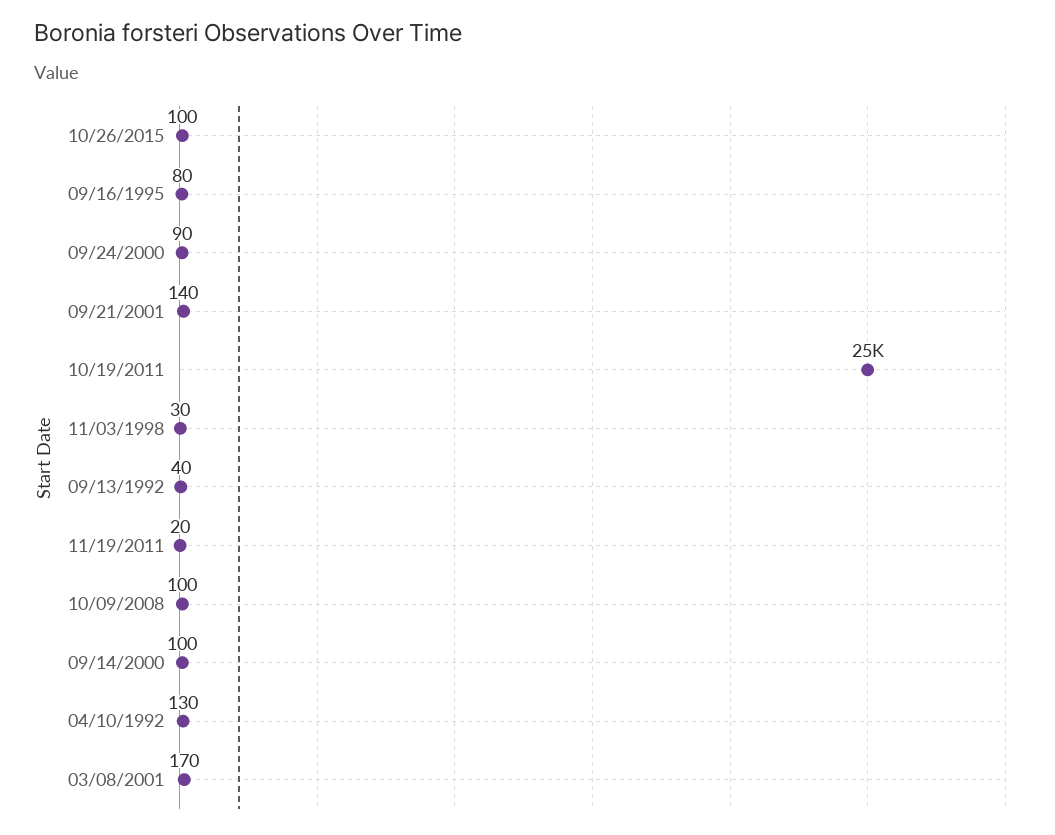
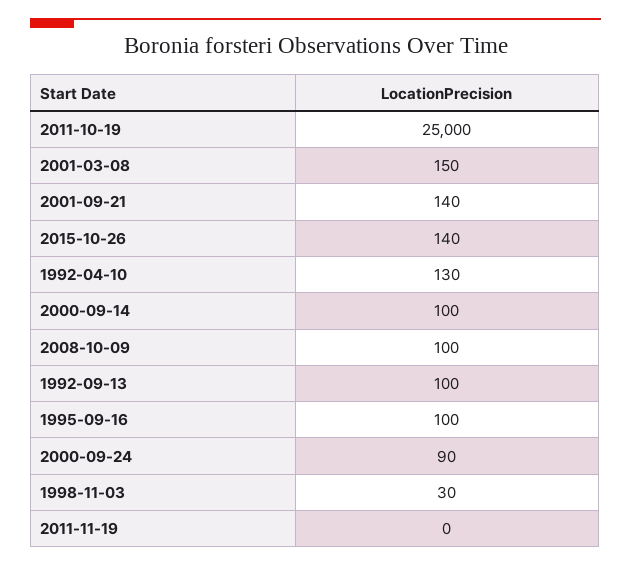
10/26/2015: 100 -> 140
09/16/1995: 80 -> 100
09/13/1992: 40 -> 100
11/19/2011: 20 -> 0
03/08/2001: 170 -> 150

